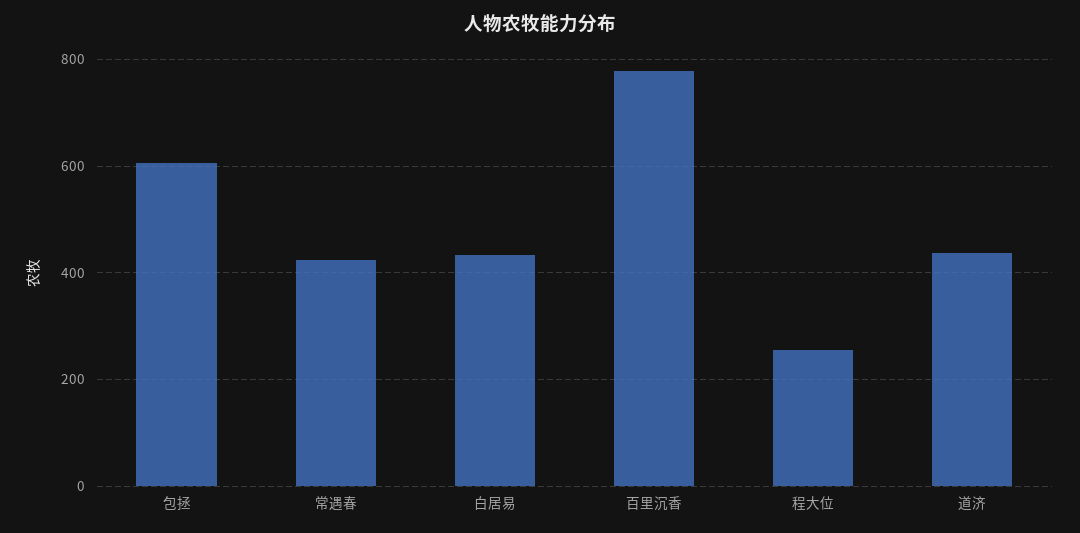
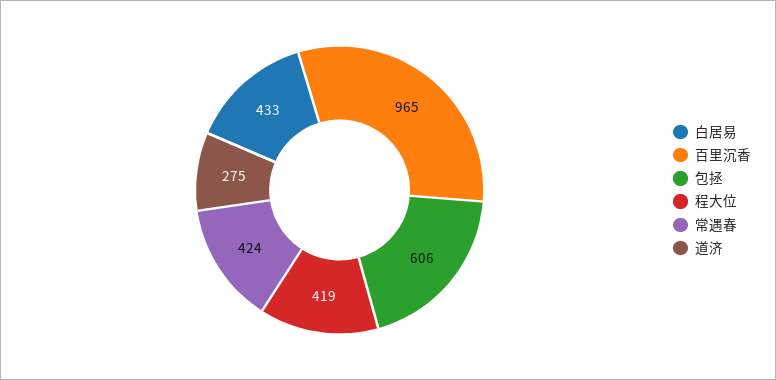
百里沉香: 780 -> 965
程大位: 260 -> 419
道济: 440 -> 275

